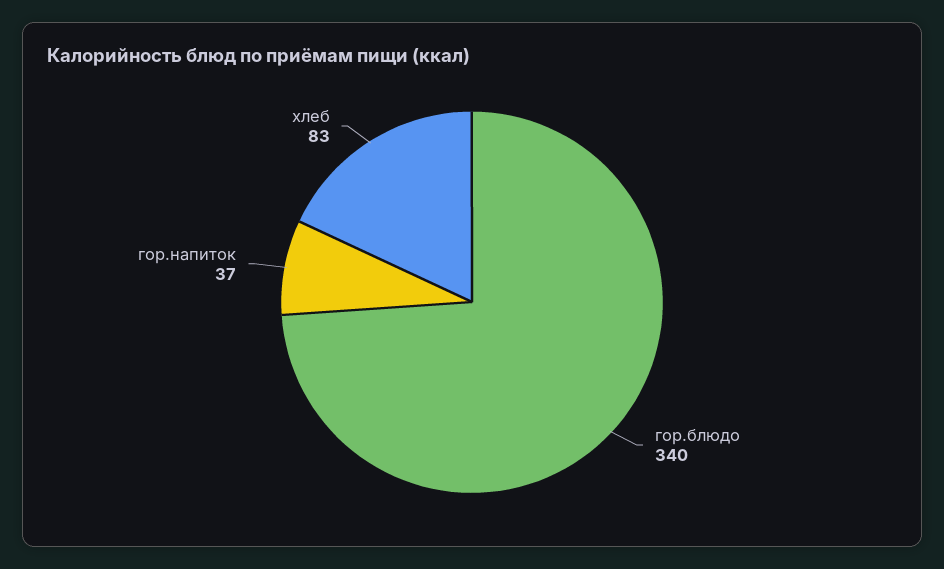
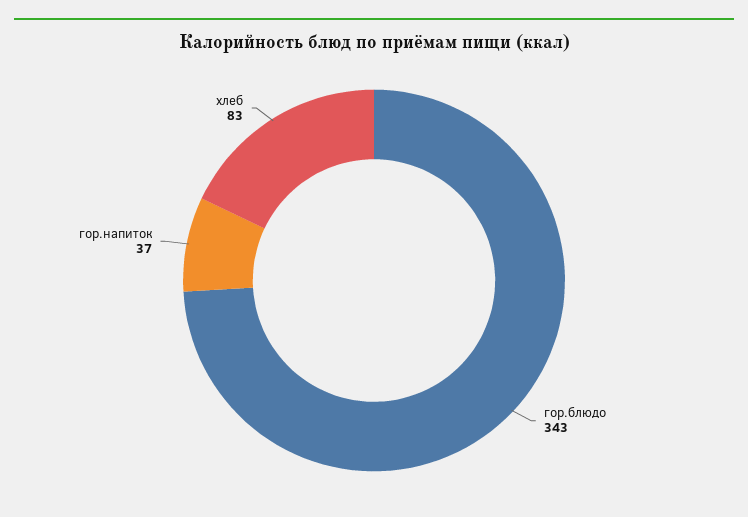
гор.блюдо: 340 -> 343

